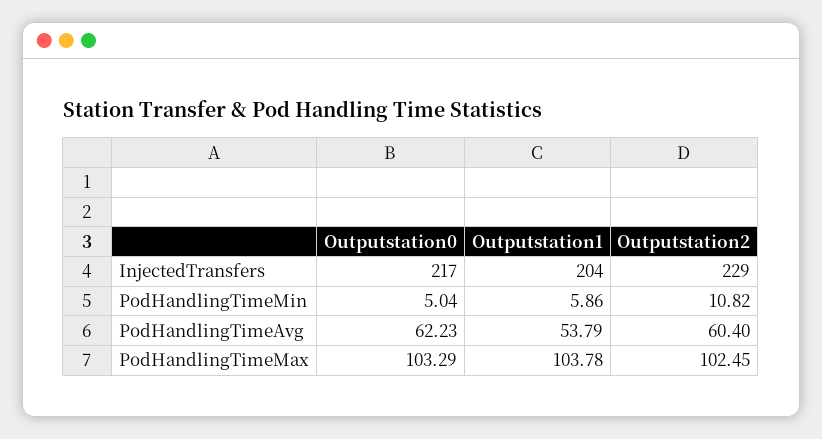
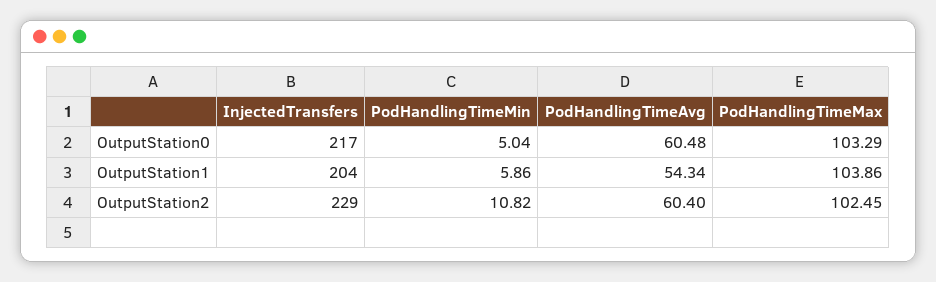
Outputstation0, PodHandlingTimeAvg: 62.23 -> 60.48
Outputstation1, PodHandlingTimeAvg: 53.79 -> 54.34
Outputstation1, PodHandlingTimeMax: 103.78 -> 103.86

